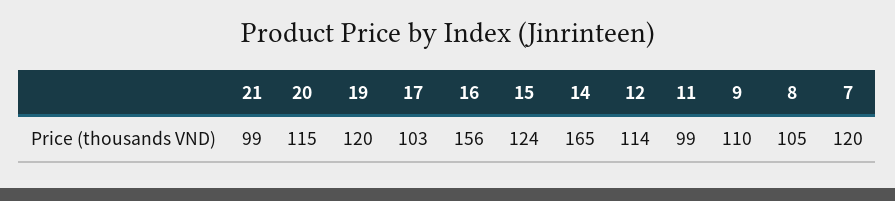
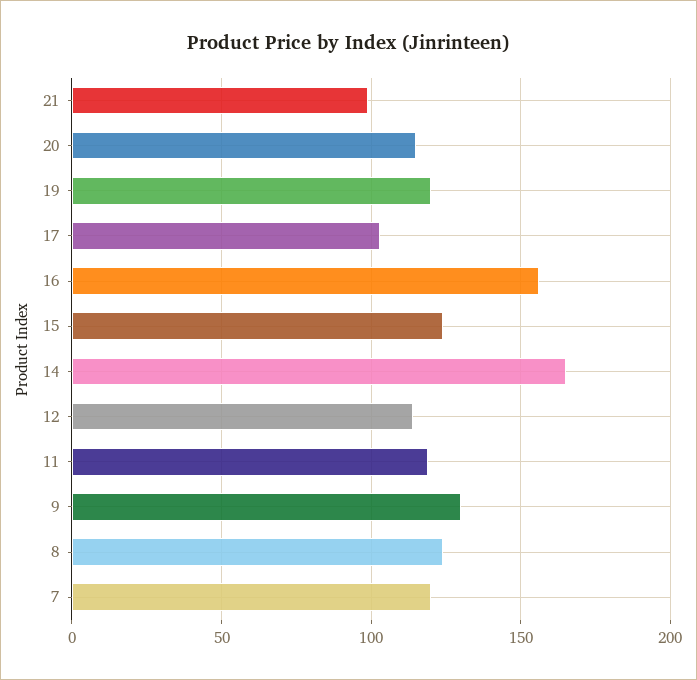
11: 99 -> 120
9: 110 -> 130
8: 105 -> 125

